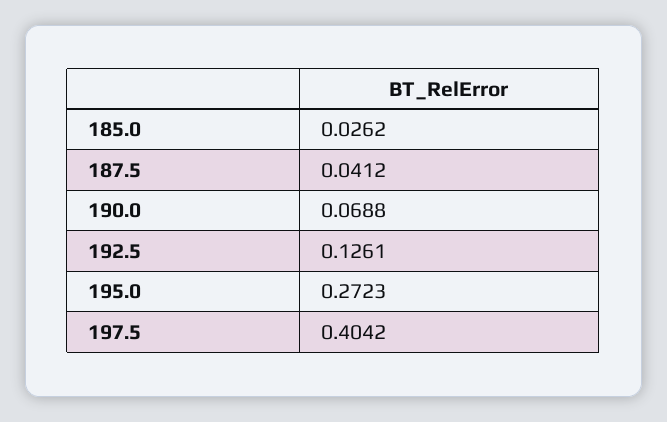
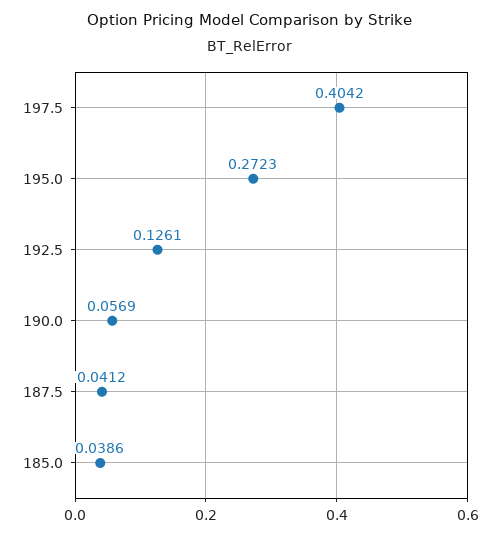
185.0: 0.0262 -> 0.0386
190.0: 0.0688 -> 0.0569

